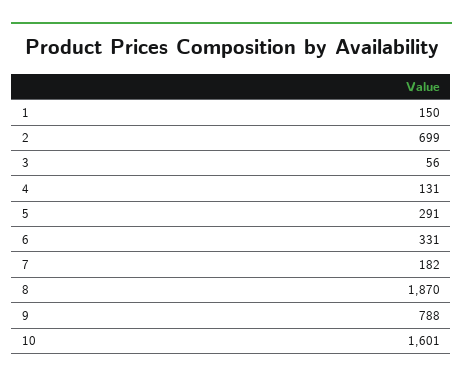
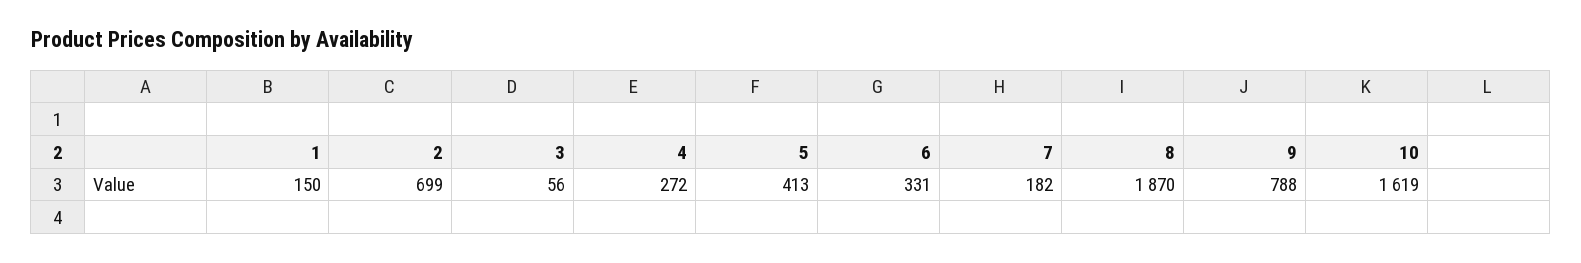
4: 131 -> 272
5: 291 -> 413
10: 1601 -> 1619

